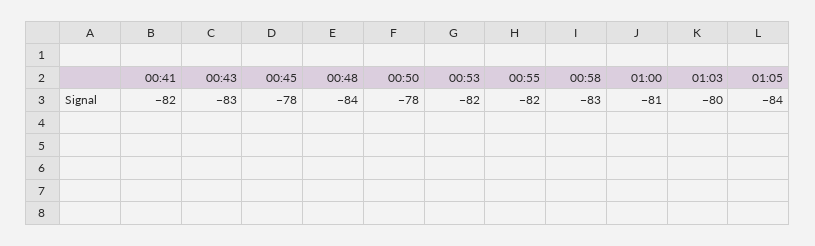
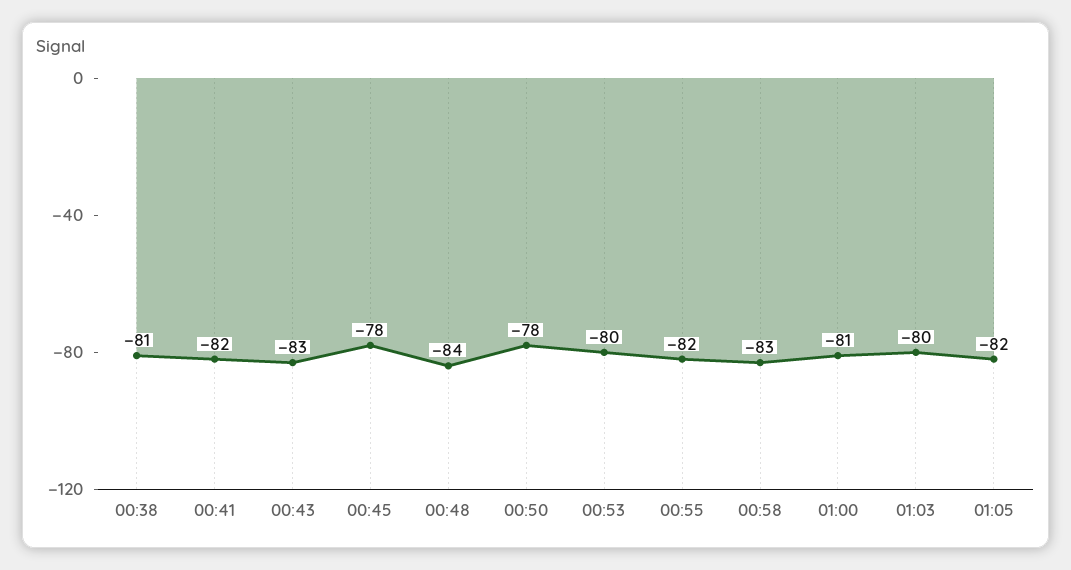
00:53: -82 -> -80
01:05: -84 -> -82
00:38: none -> -81

